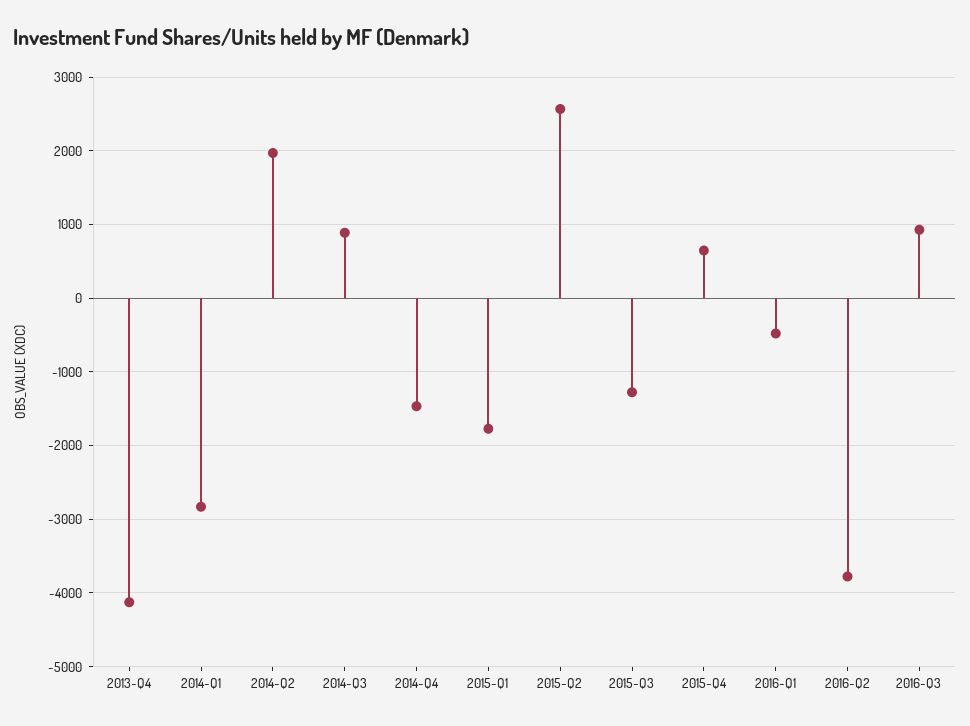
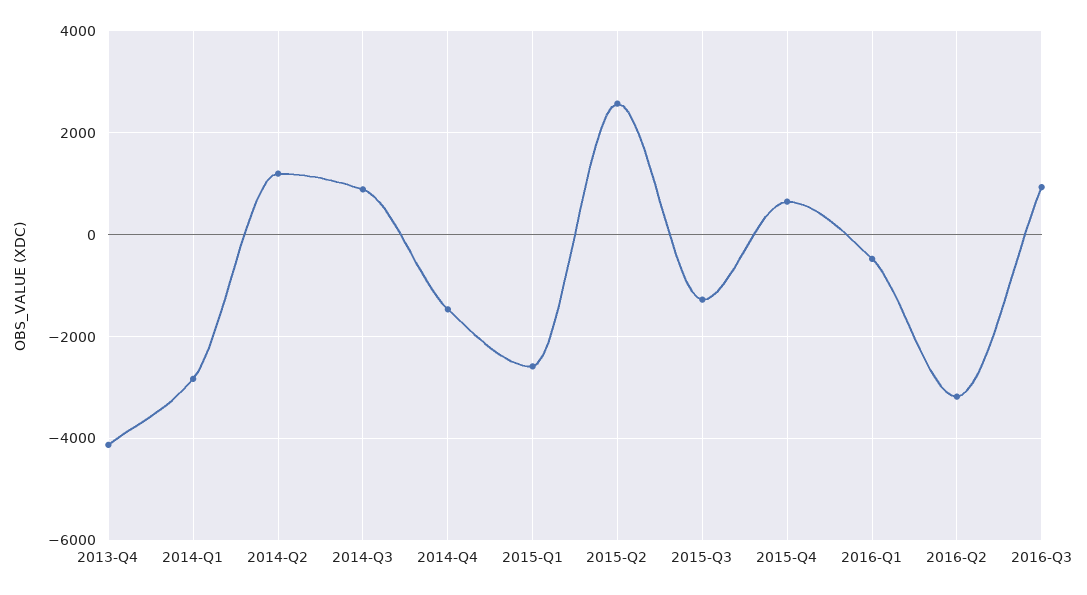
2014-Q2: 2000 -> 1200
2015-Q1: -1800 -> -2600
2016-Q2: -3800 -> -3200

